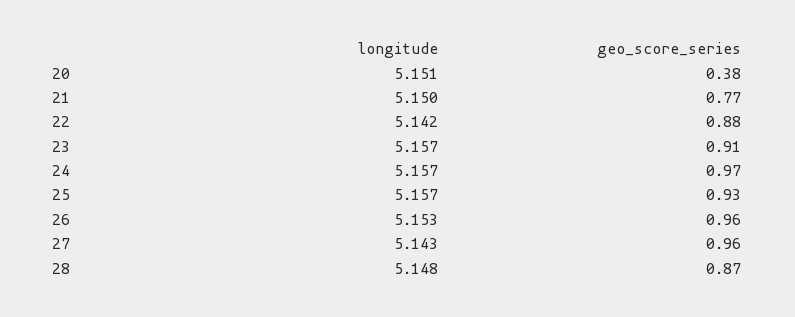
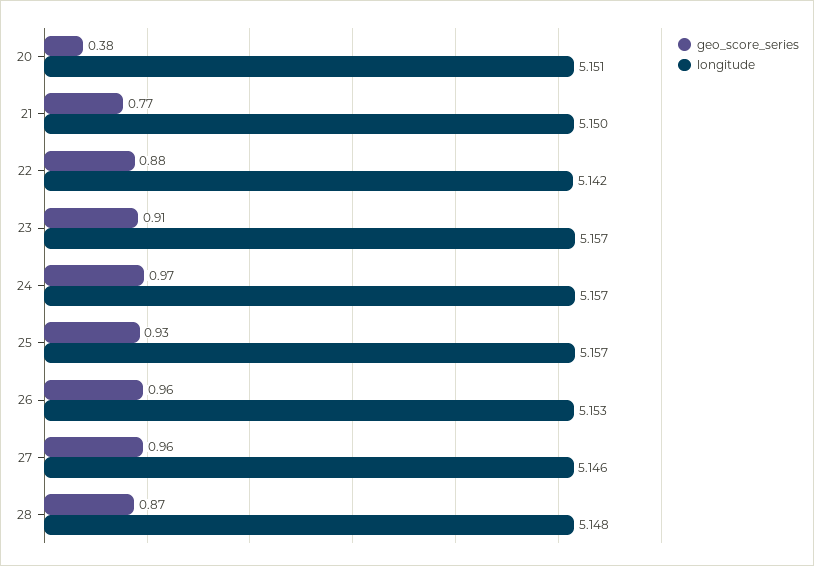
longitude, 27: 5.143 -> 5.146

